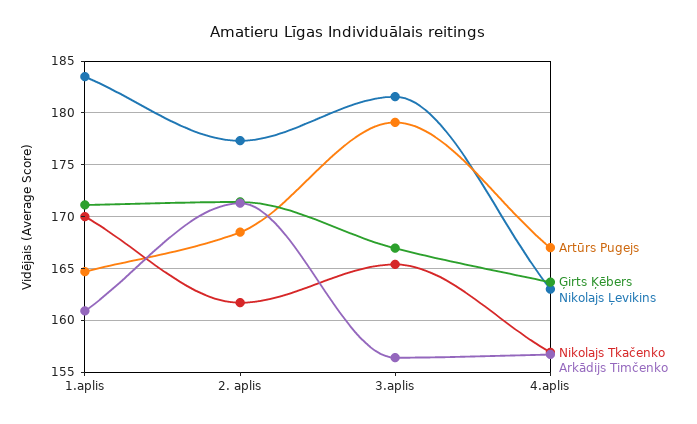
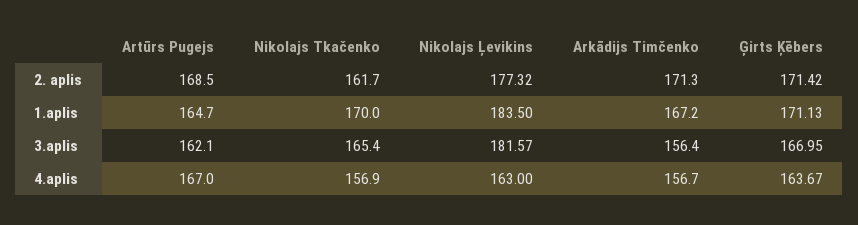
Arkādijs Timčenko, 1.aplis: 161 -> 167.2
Artūrs Pugejs, 3.aplis: 179 -> 162.1

